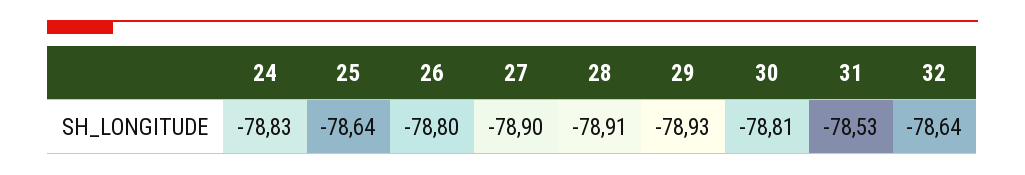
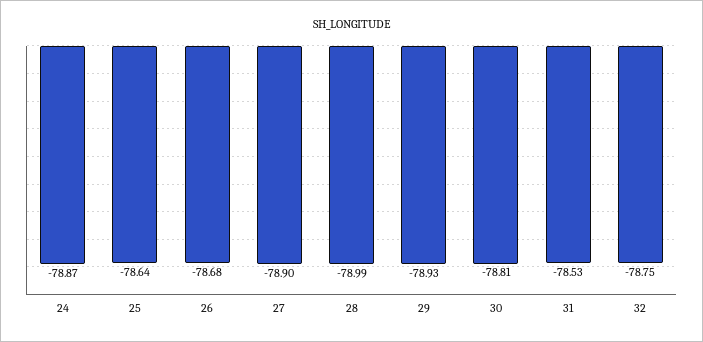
24: -78.83 -> -78.87
26: -78.8 -> -78.68
28: -78.91 -> -78.99
32: -78.64 -> -78.75

